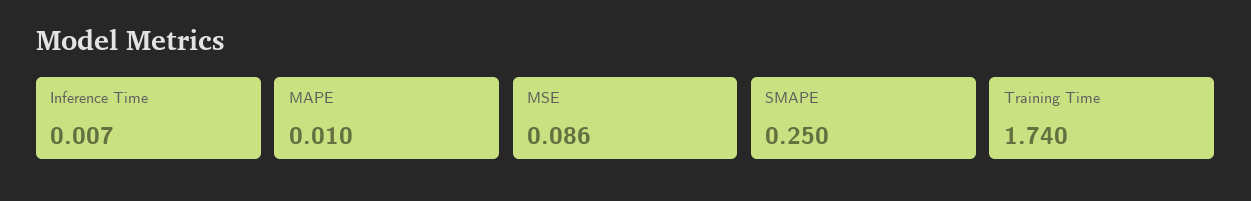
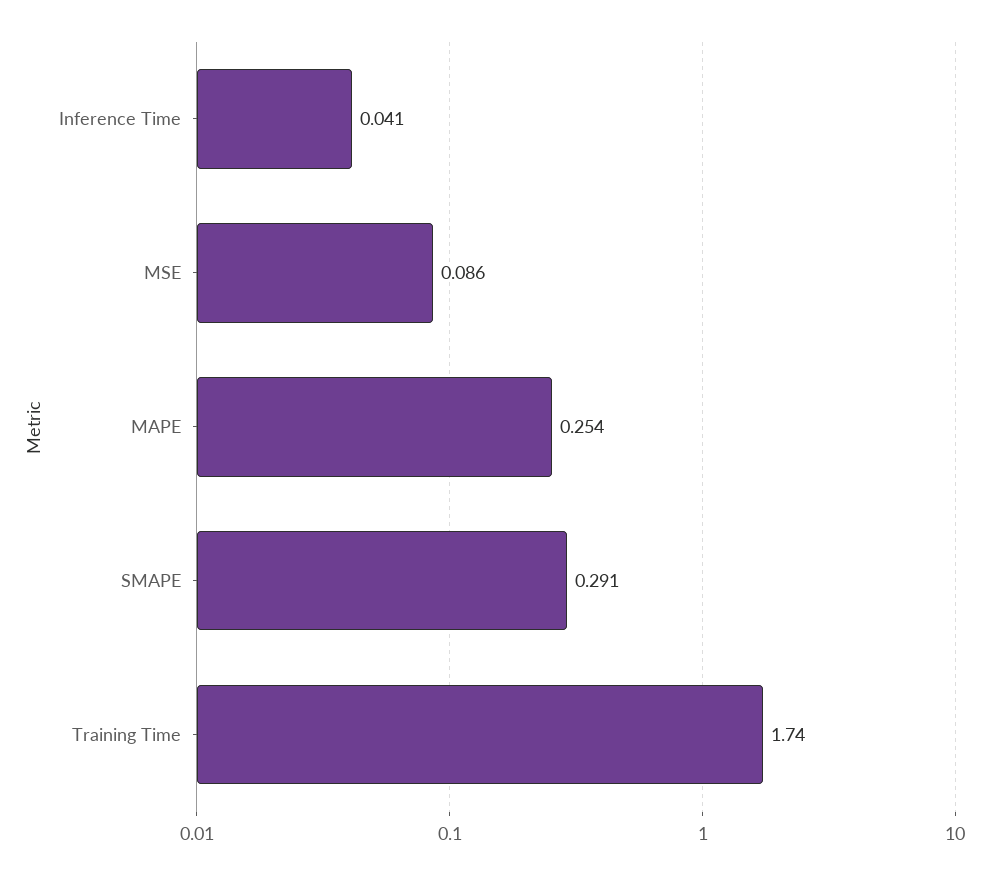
Inference Time: 0.007 -> 0.041
MAPE: 0.01 -> 0.254
SMAPE: 0.25 -> 0.291

